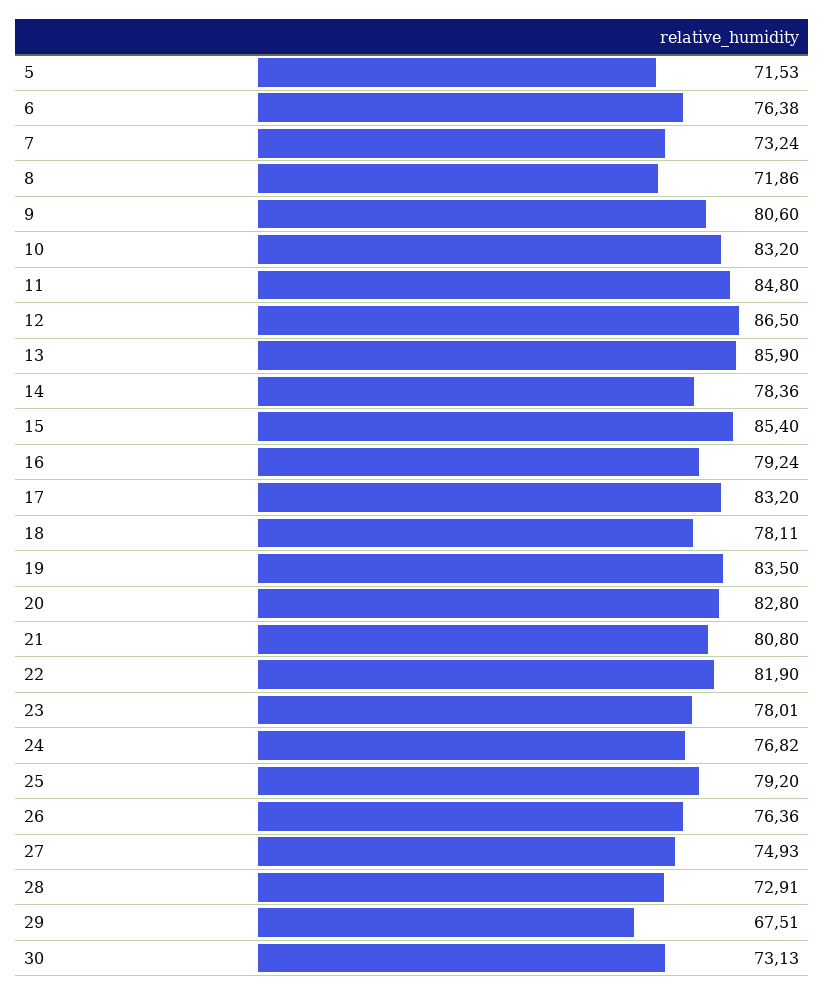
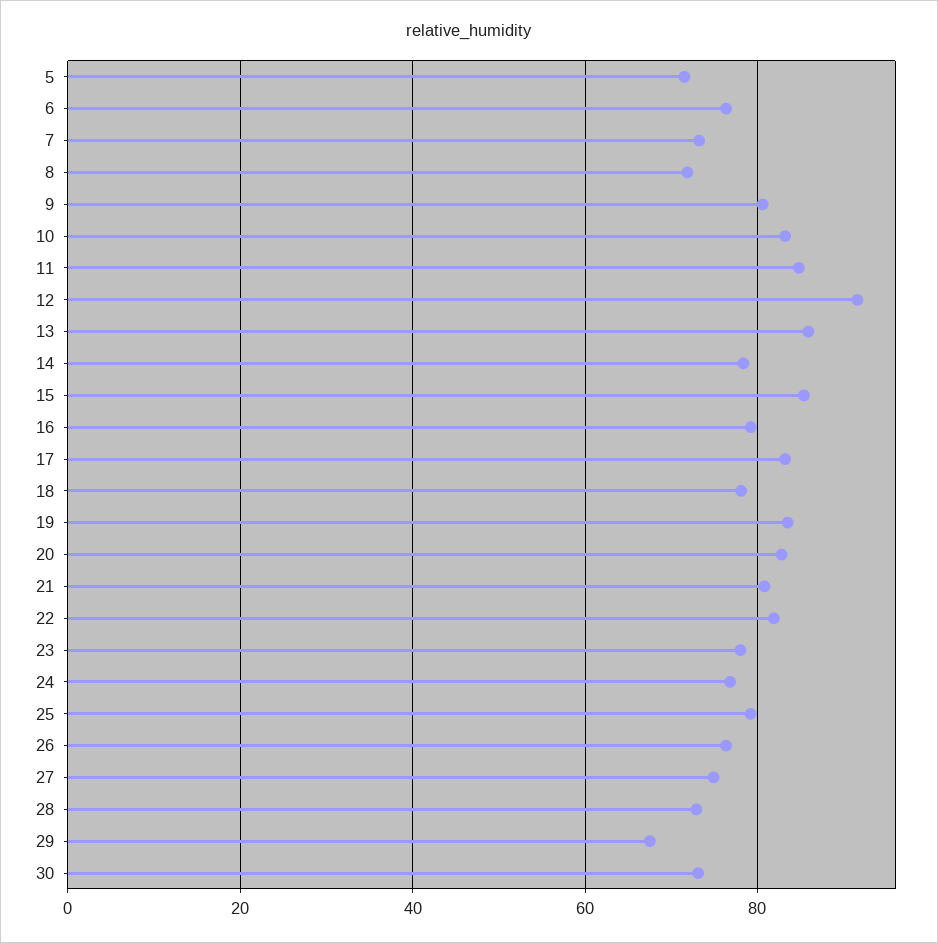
12: 86.5 -> 92

